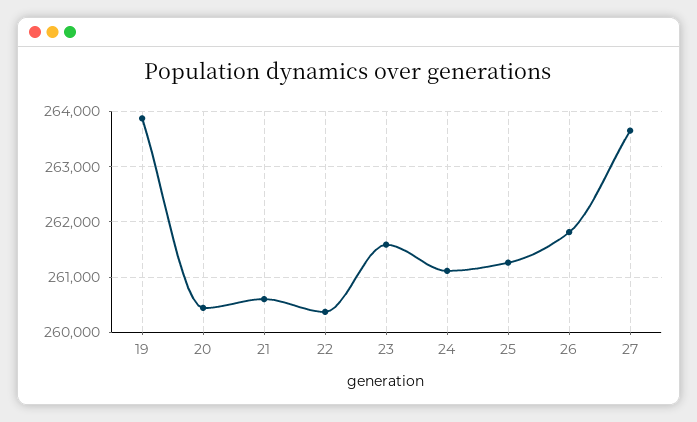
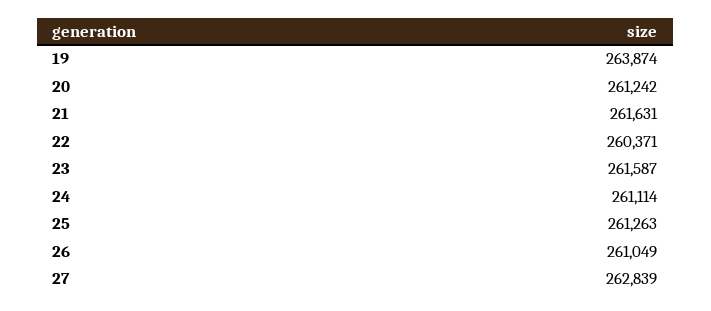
20: 260400 -> 261242
21: 260600 -> 261631
26: 261800 -> 261049
27: 263600 -> 262839

